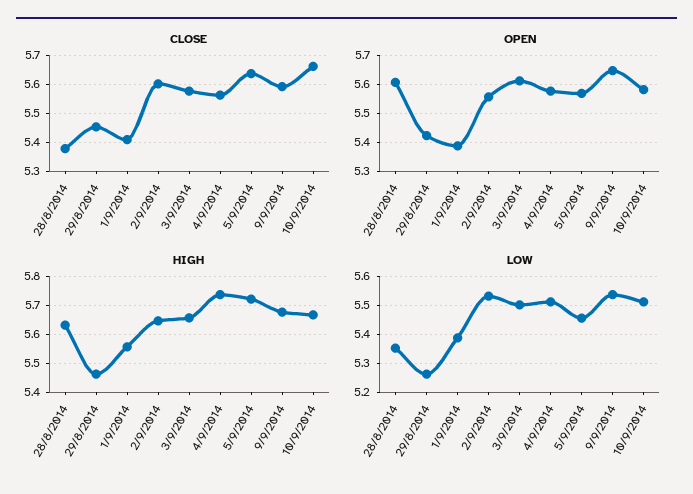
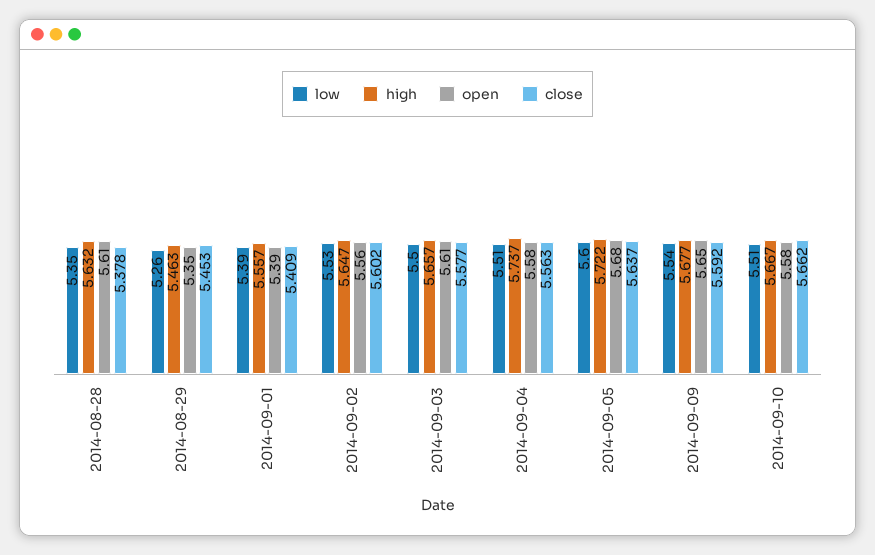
OPEN, 29/8/2014: 5.425 -> 5.35
OPEN, 5/9/2014: 5.575 -> 5.68
LOW, 5/9/2014: 5.45 -> 5.6

